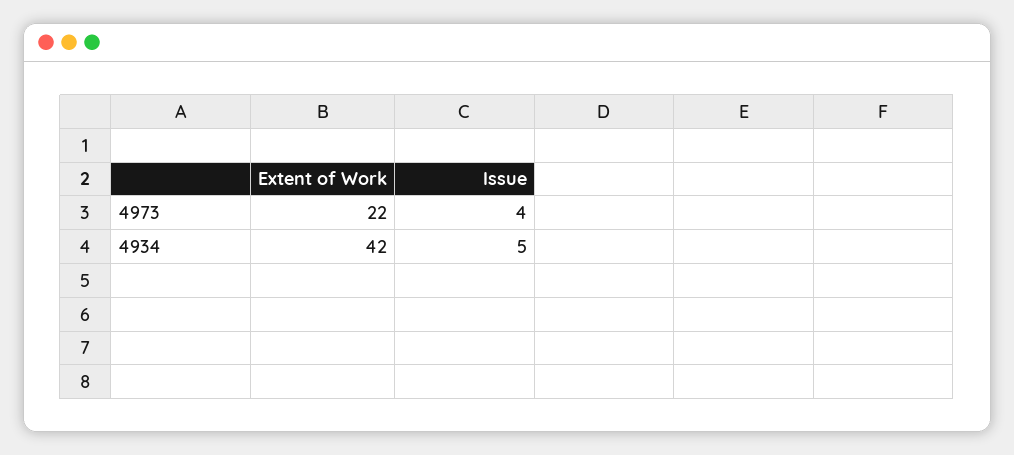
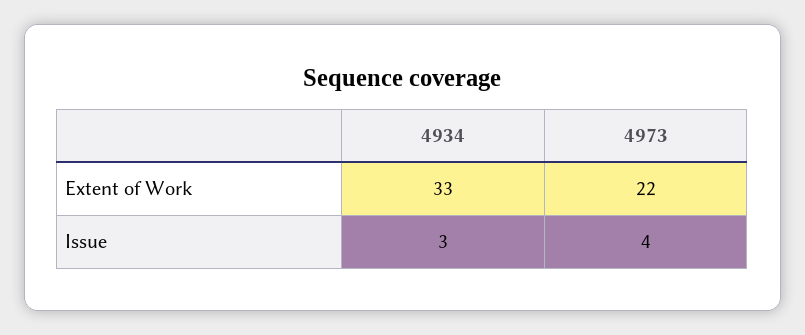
Extent of Work, 4934: 42 -> 33
Issue, 4934: 5 -> 3

